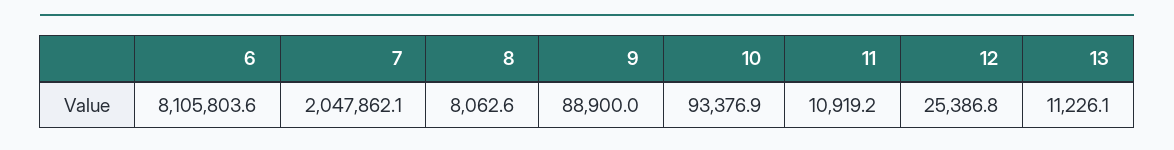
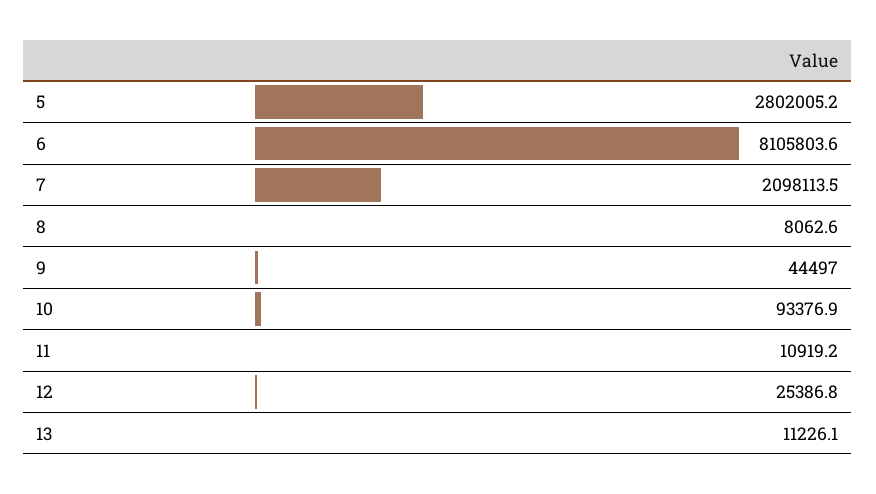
7: 2047862.1 -> 2098113.5
9: 88900 -> 44497
5: none -> 2802005.2

